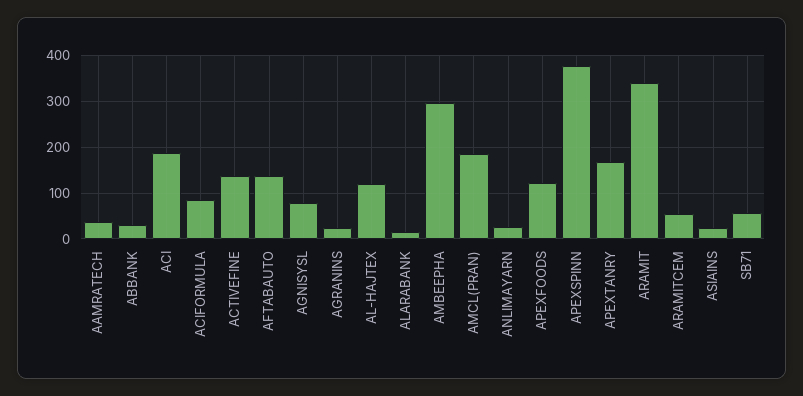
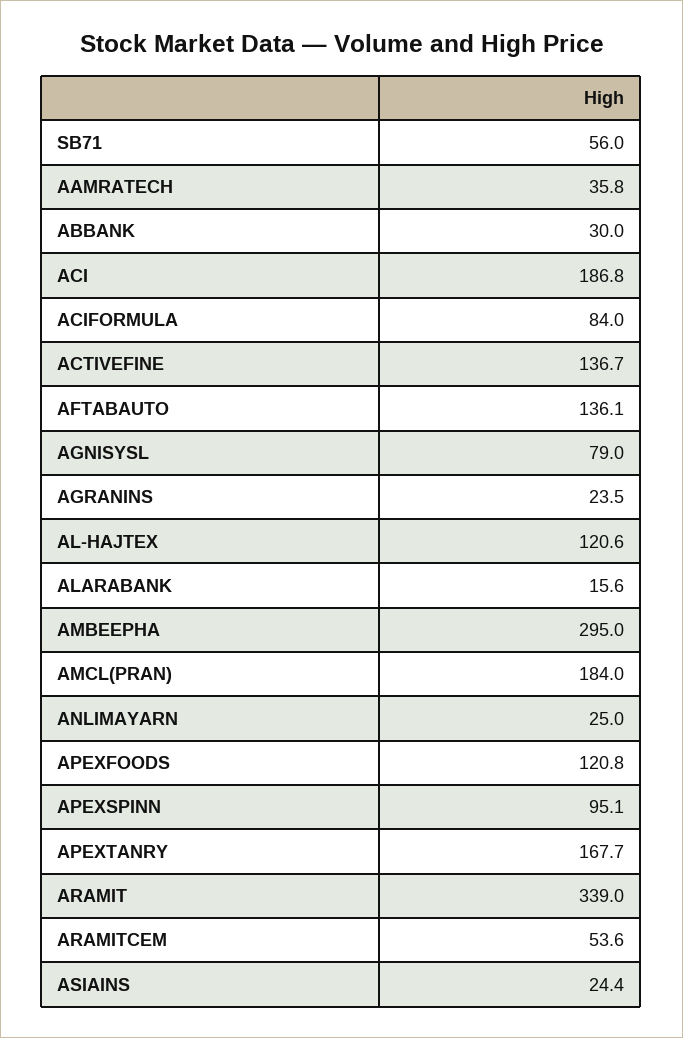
APEXSPINN: 380 -> 95.1

